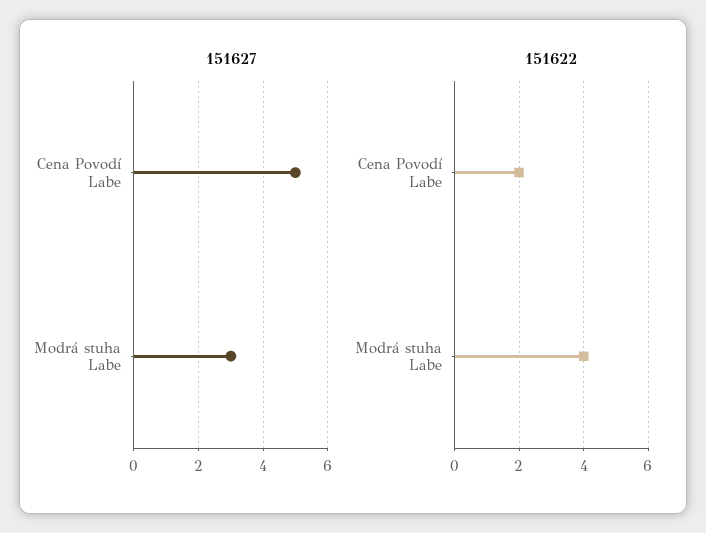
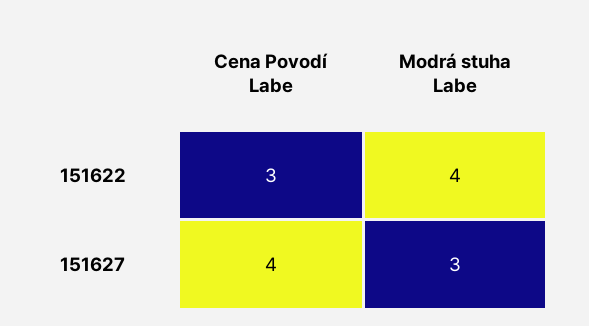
151627, Cena Povodí Labe: 5 -> 4
151622, Cena Povodí Labe: 2 -> 3

